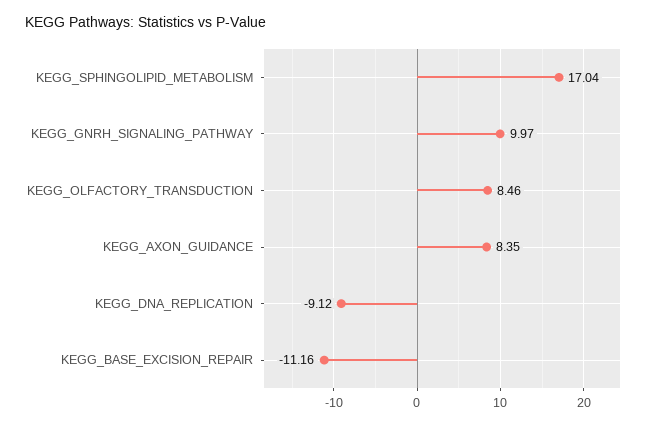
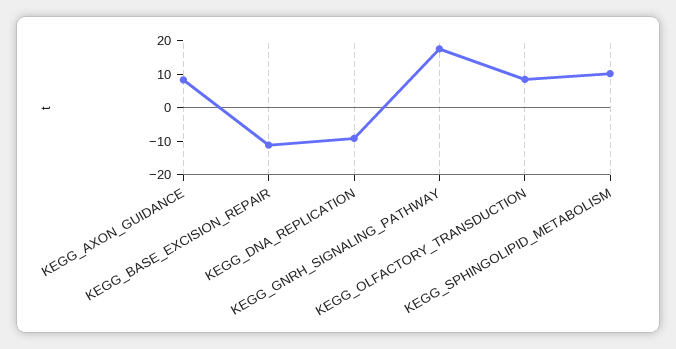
KEGG_SPHINGOLIPID_METABOLISM: 17.04 -> 10
KEGG_GNRH_SIGNALING_PATHWAY: 9.97 -> 17.5

